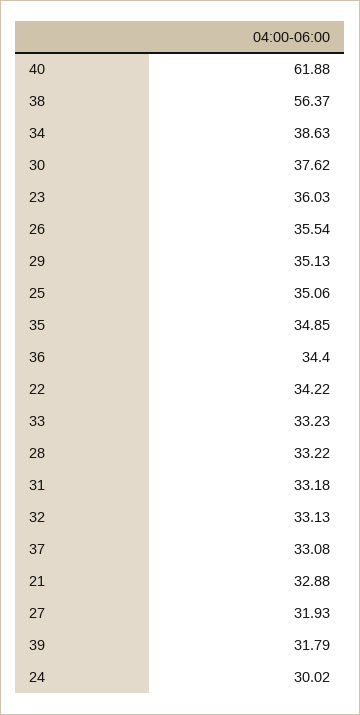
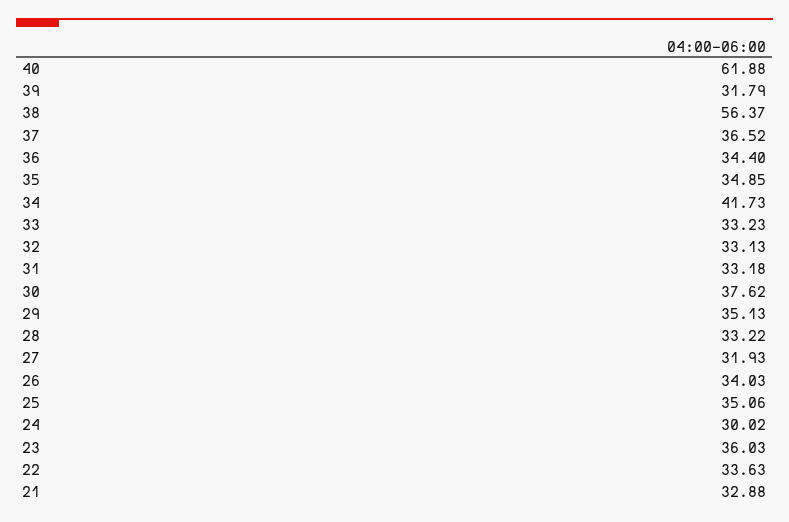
34: 38.63 -> 41.73
26: 35.54 -> 34.03
22: 34.22 -> 33.63
37: 33.08 -> 36.52

